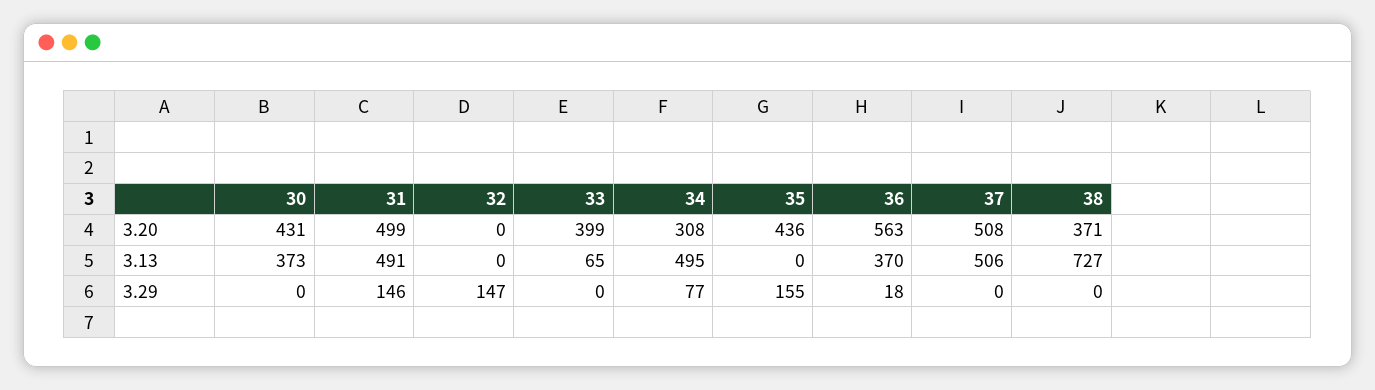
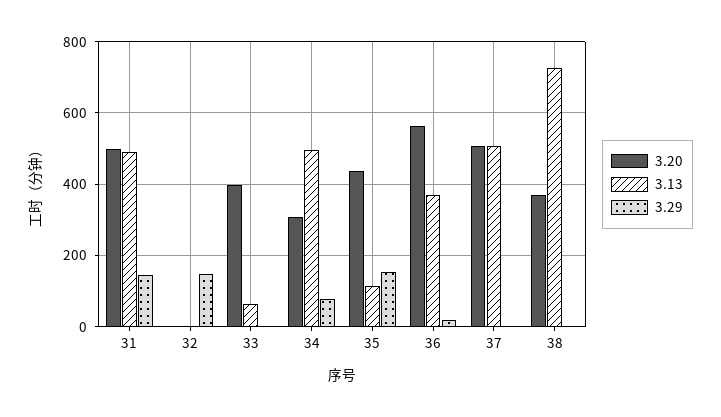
3.20, 30: 431 -> none
3.13, 30: 373 -> none
3.13, 35: 0 -> 120
3.29, 30: 0 -> none

